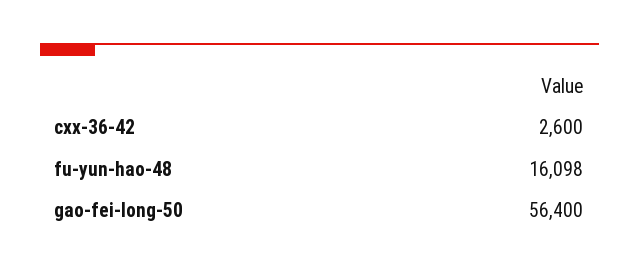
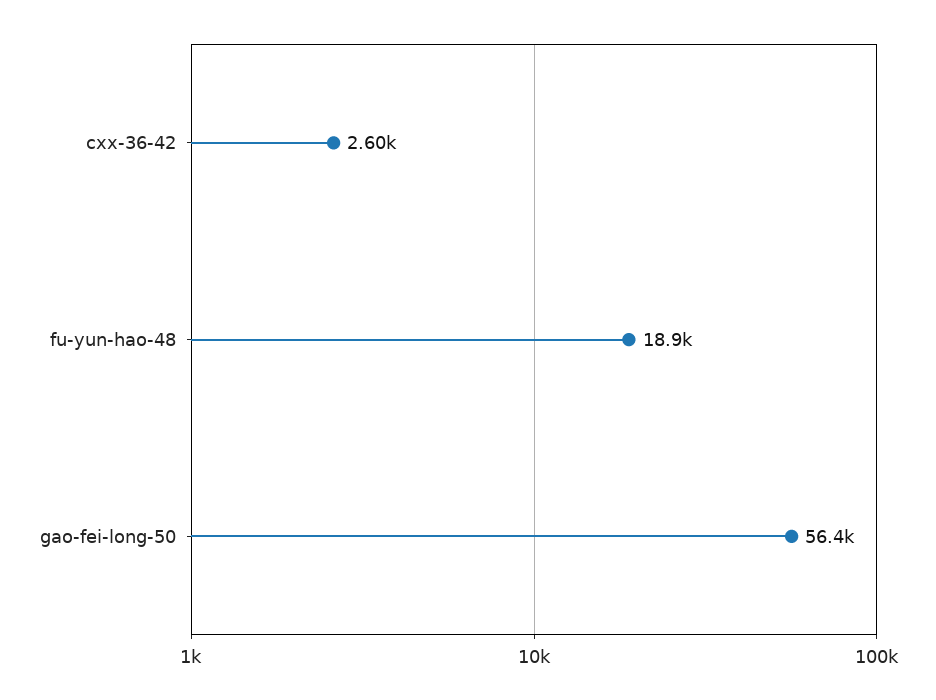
fu-yun-hao-48: 16098 -> 18900

